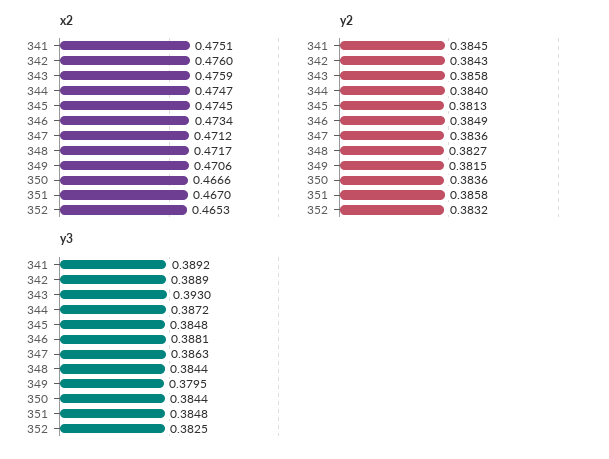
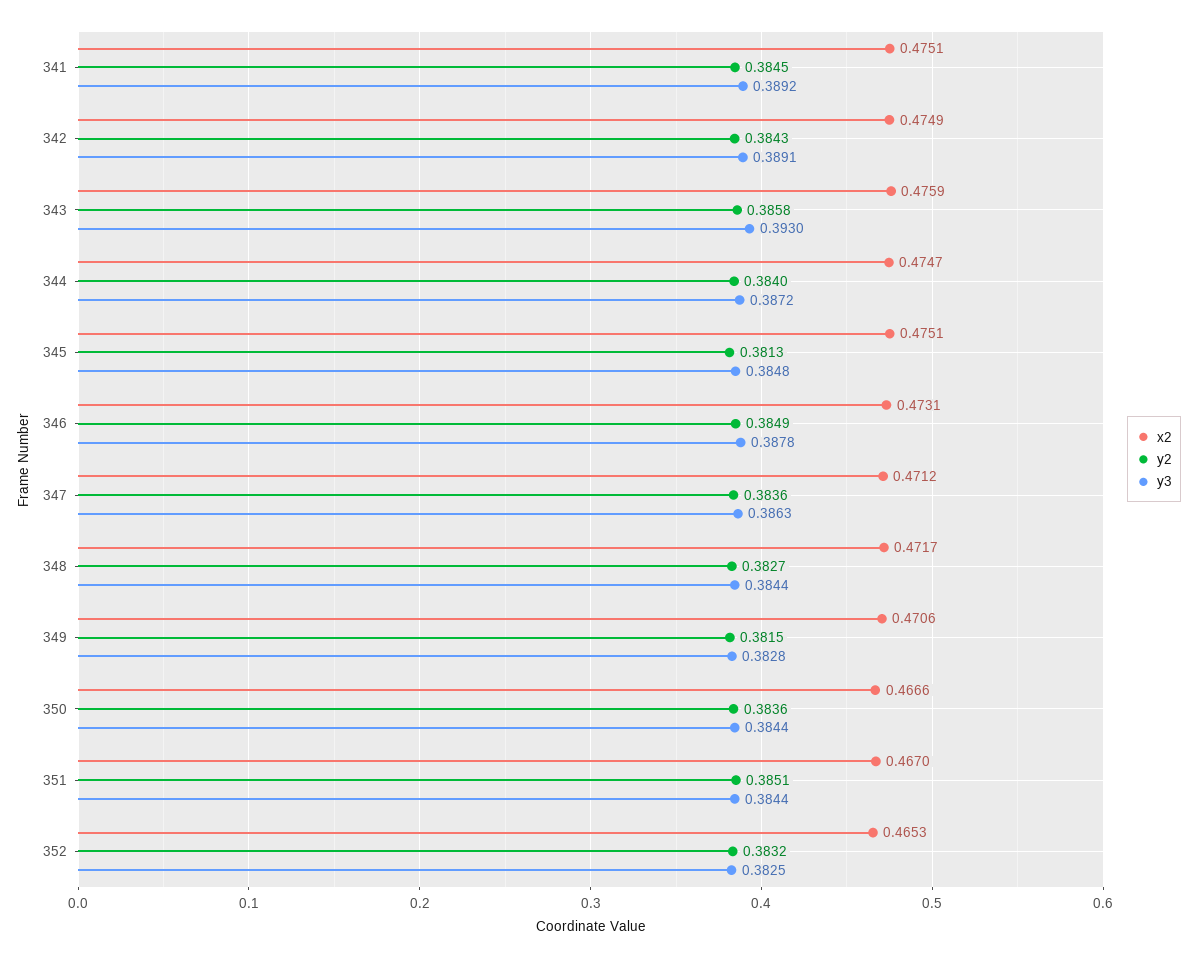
x2, 342: 0.476 -> 0.4749
x2, 345: 0.4745 -> 0.4751
x2, 346: 0.4734 -> 0.4731
y2, 351: 0.3858 -> 0.3851
y3, 342: 0.3889 -> 0.3891
y3, 346: 0.3881 -> 0.3878
y3, 349: 0.3795 -> 0.3828
y3, 351: 0.3848 -> 0.3844

